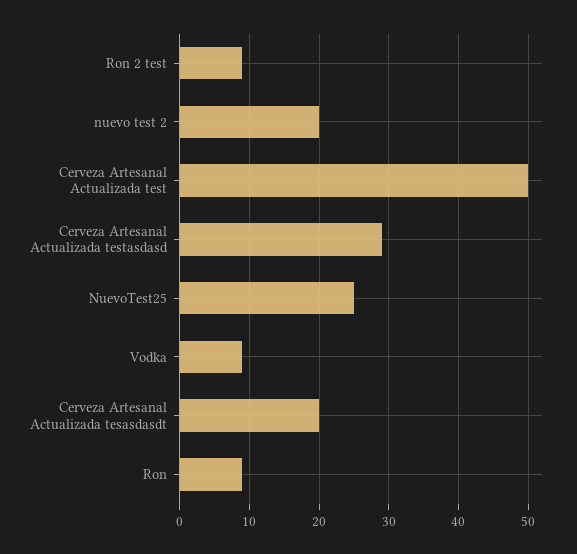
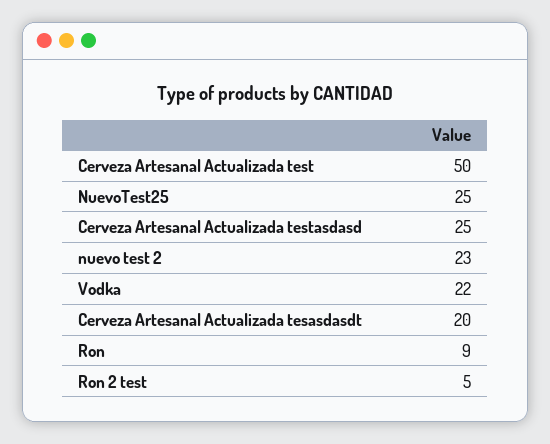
Ron 2 test: 9 -> 5
nuevo test 2: 20 -> 23
Cerveza Artesanal Actualizada testasdasd: 29 -> 25
Vodka: 9 -> 22

